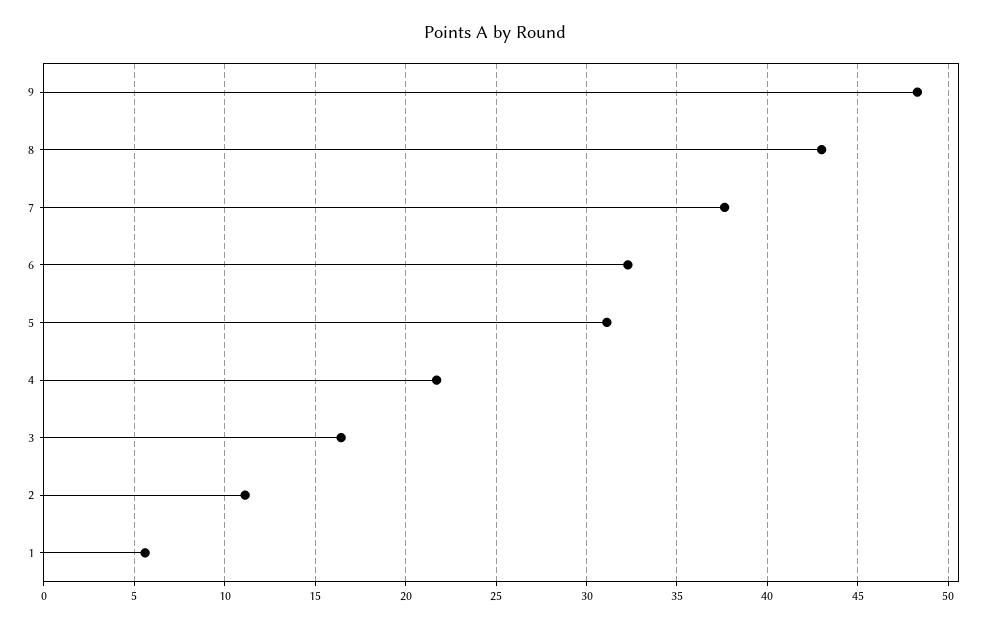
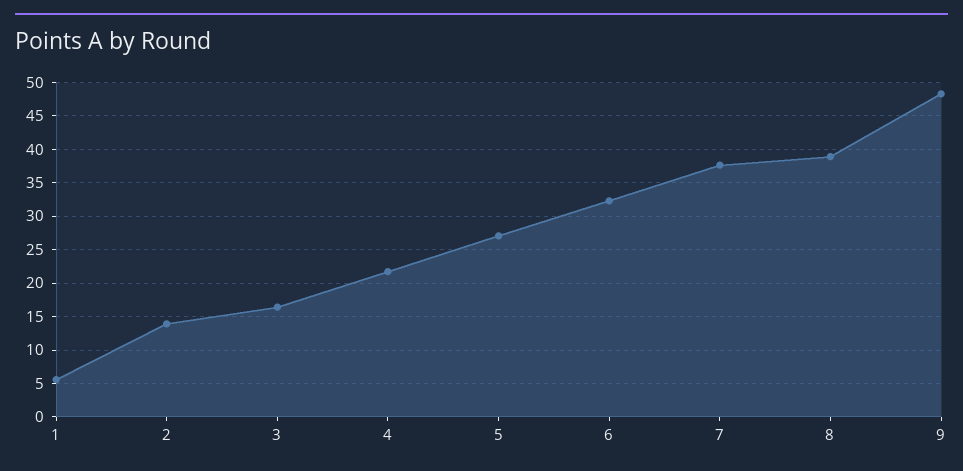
8: 43 -> 39
5: 31 -> 27
2: 11 -> 14

